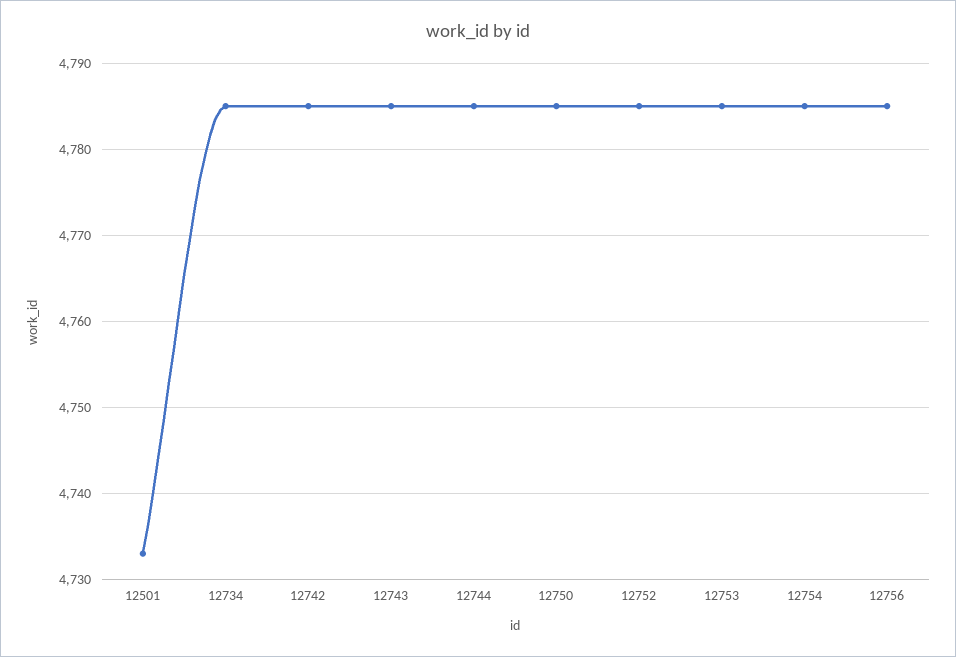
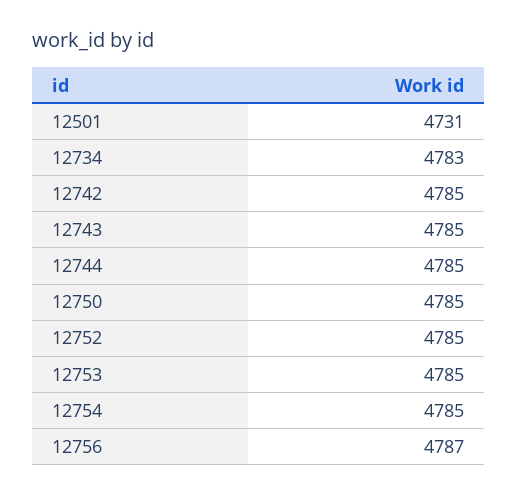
12501: 4733 -> 4731
12734: 4785 -> 4783
12756: 4785 -> 4787

